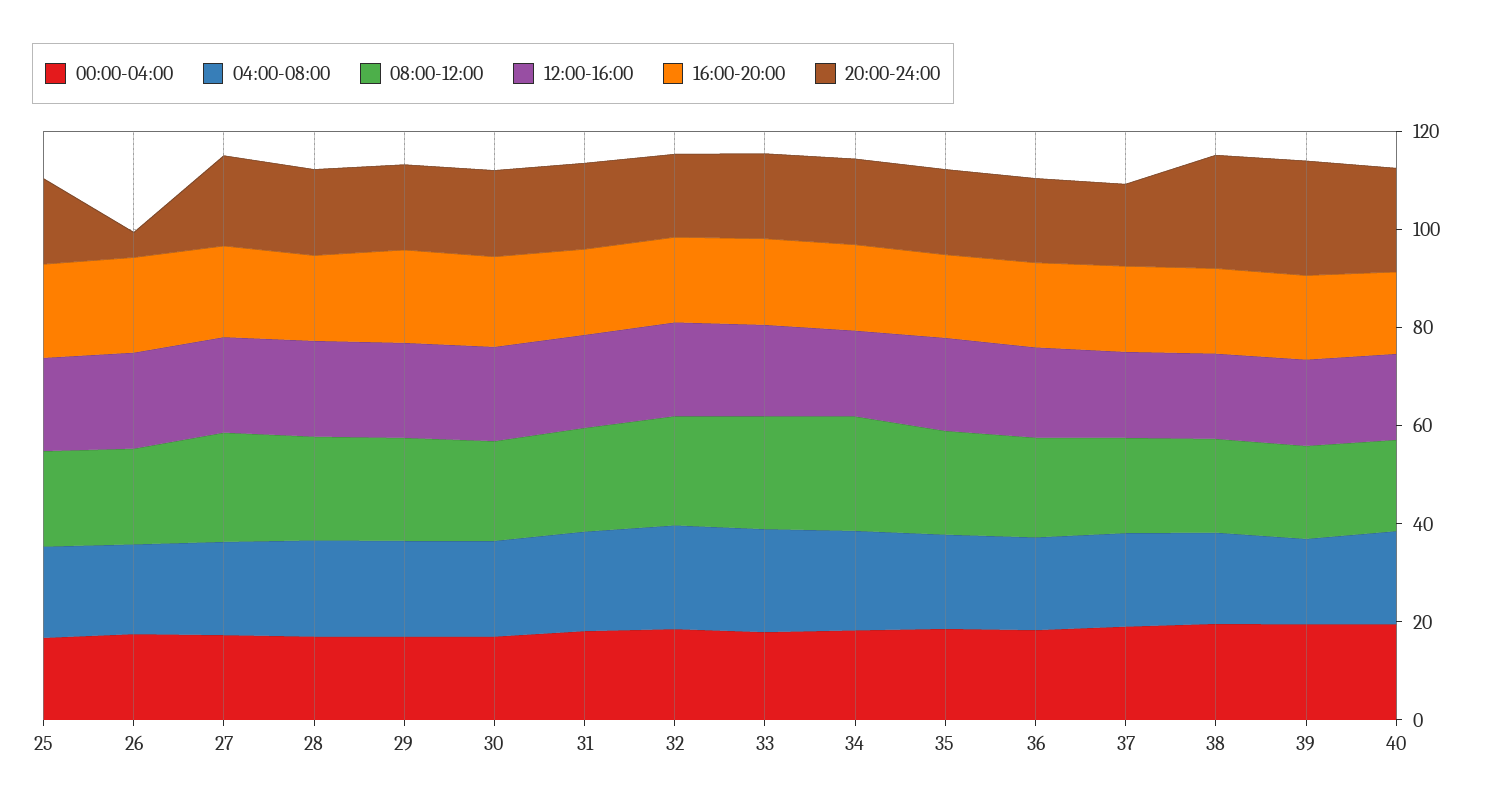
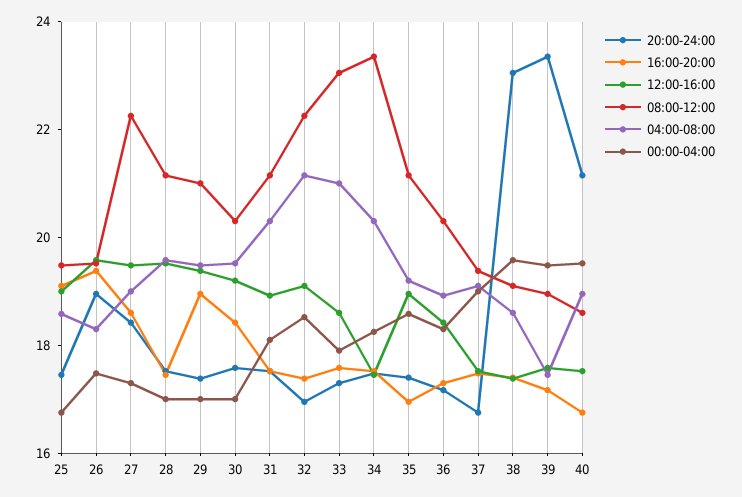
20:00-24:00, 26: 5 -> 19

